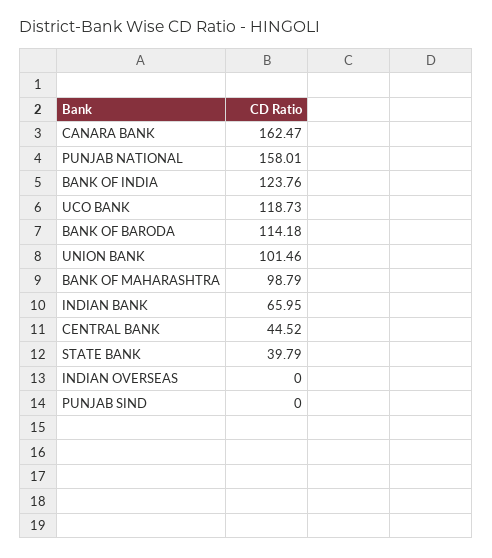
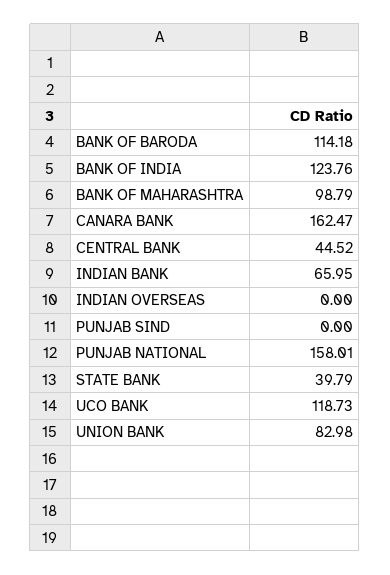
UNION BANK: 101.46 -> 82.98

